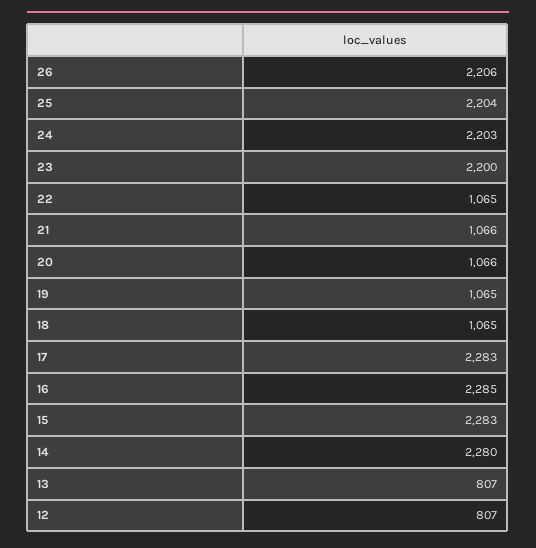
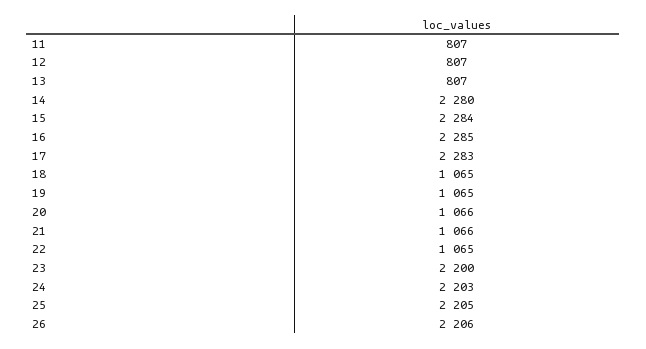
25: 2204 -> 2205
15: 2283 -> 2284
11: none -> 807

